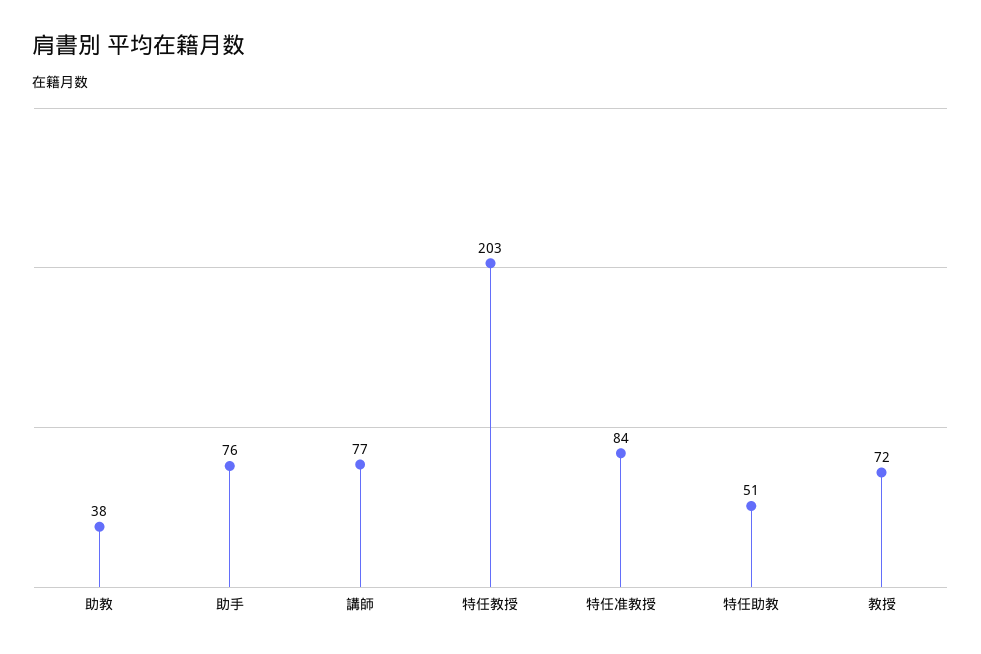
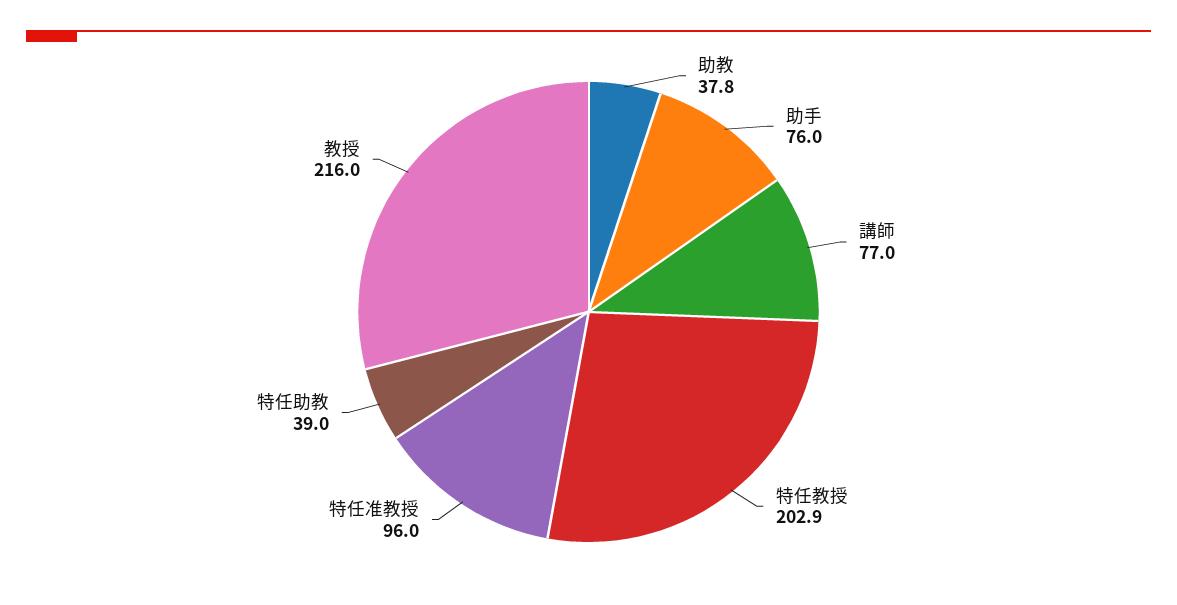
特任准教授: 84 -> 96
特任助教: 51 -> 39
教授: 72 -> 216

